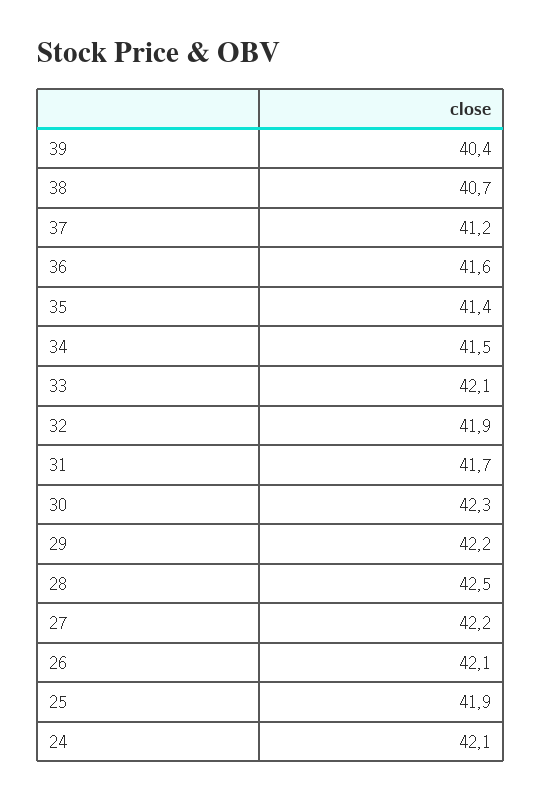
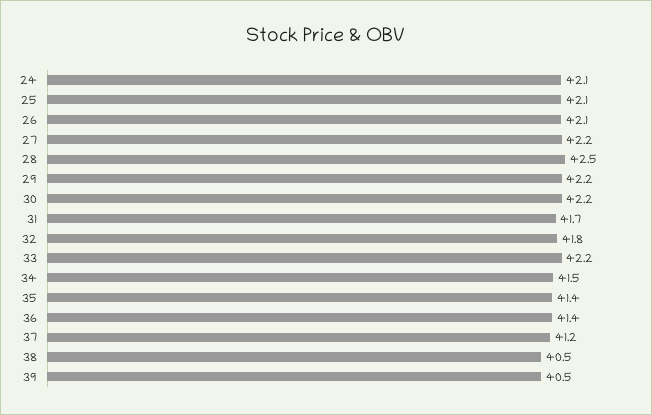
39: 40.4 -> 40.5
38: 40.7 -> 40.5
36: 41.6 -> 41.4
33: 42.1 -> 42.2
32: 41.9 -> 41.8
30: 42.3 -> 42.2
25: 41.9 -> 42.1

